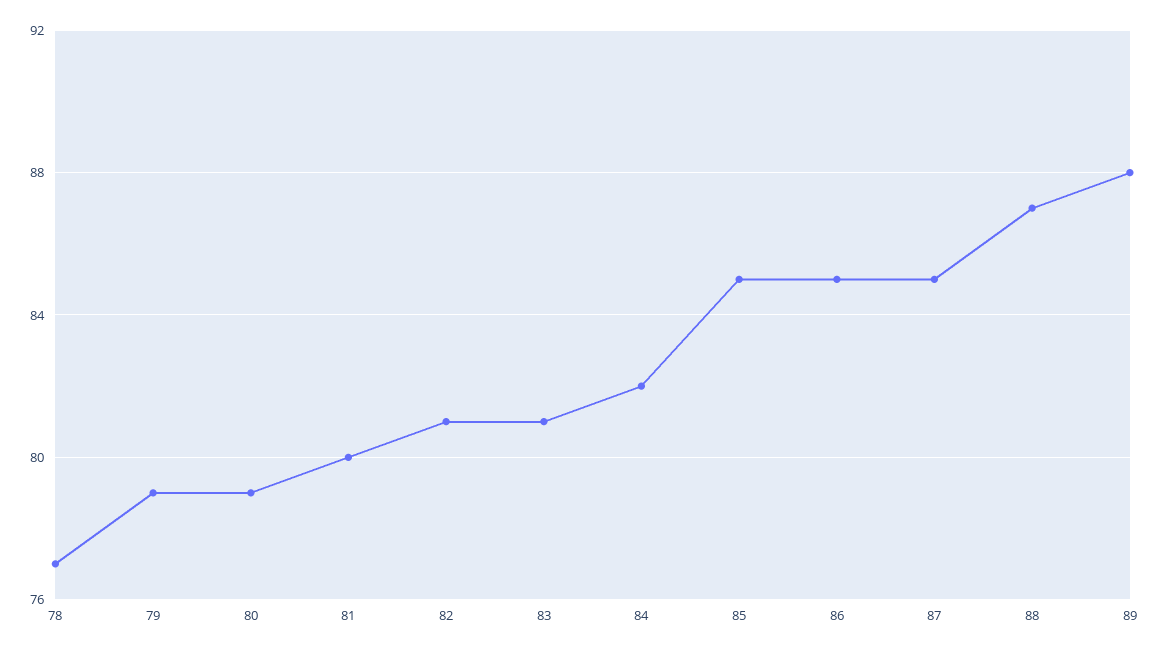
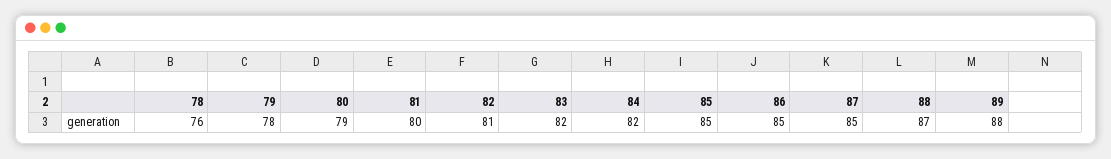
78: 77 -> 76
79: 79 -> 78
83: 81 -> 82

